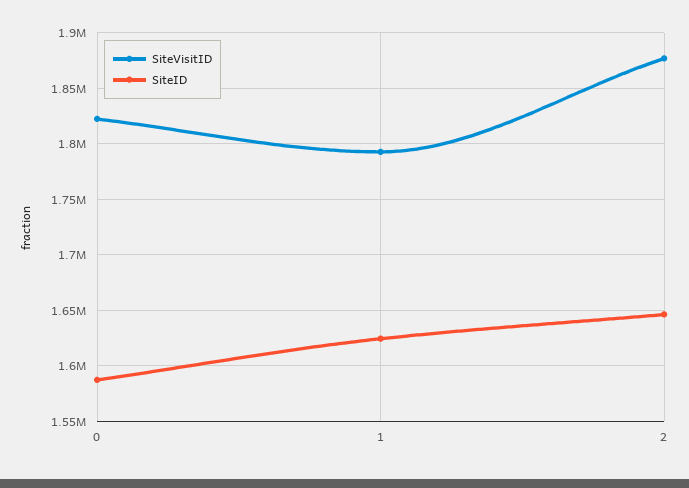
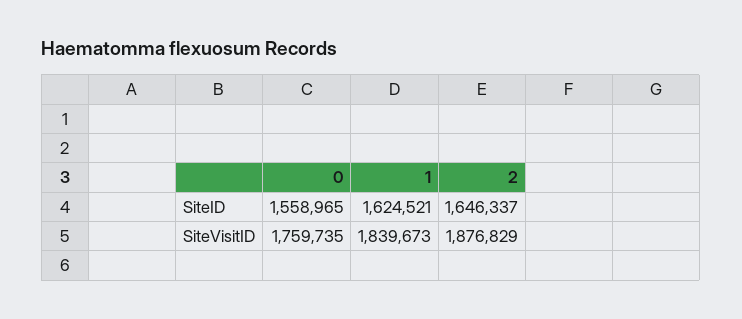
SiteVisitID, 0: 1820000 -> 1759735
SiteID, 0: 1590000 -> 1558965
SiteVisitID, 1: 1790000 -> 1839673

